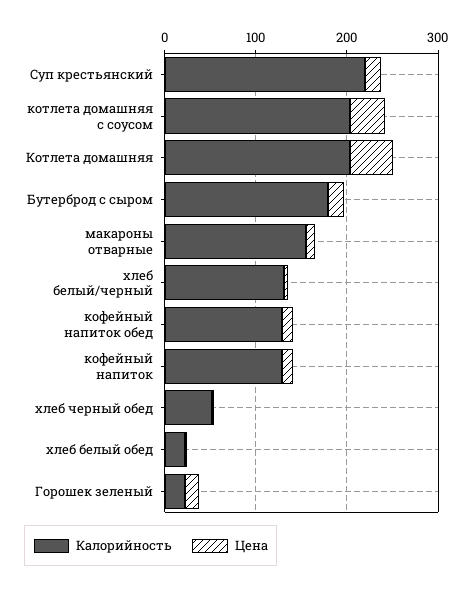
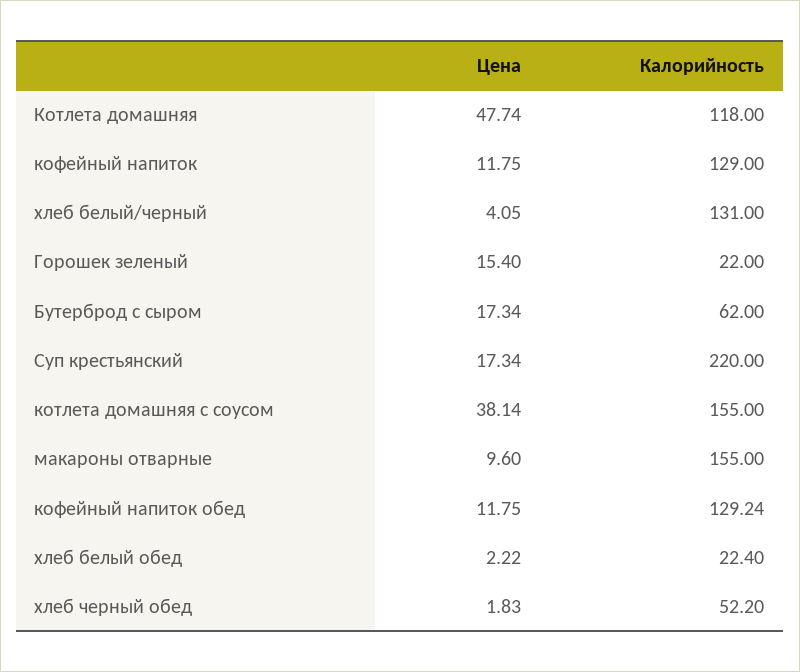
Калорийность, котлета домашняя с соусом: 200 -> 155
Калорийность, Котлета домашняя: 200 -> 118
Калорийность, Бутерброд с сыром: 180 -> 62

